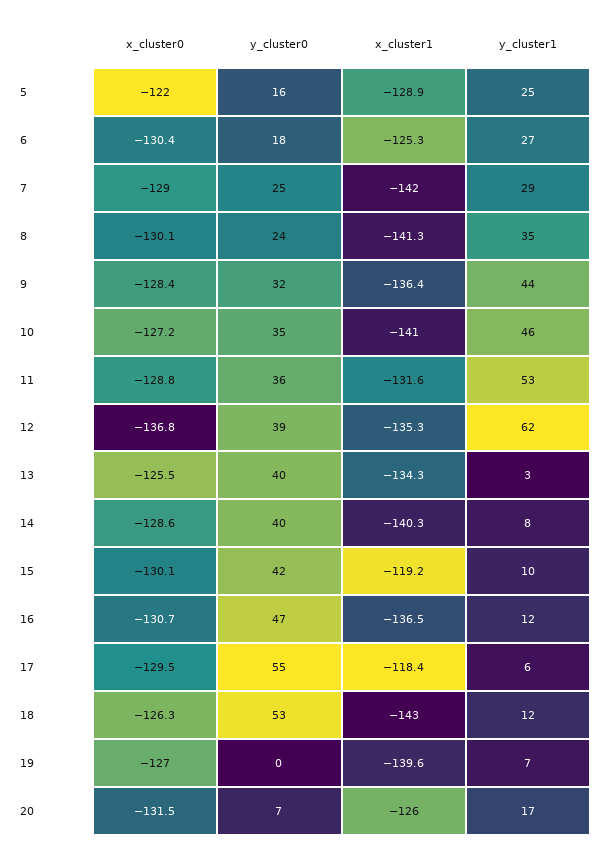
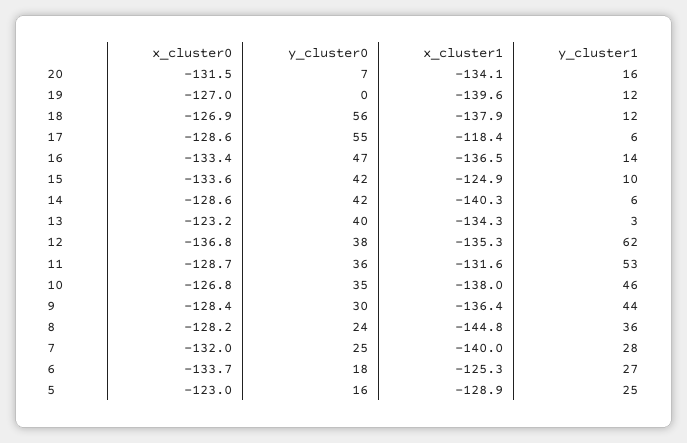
x_cluster0, 5: -122 -> -123
x_cluster0, 6: -130.4 -> -133.7
x_cluster0, 7: -129 -> -132
x_cluster1, 7: -142 -> -140
y_cluster1, 7: 29 -> 28
x_cluster0, 8: -130.1 -> -128.2
x_cluster1, 8: -141.3 -> -144.8
y_cluster1, 8: 35 -> 36
y_cluster0, 9: 32 -> 30
x_cluster0, 10: -127.2 -> -126.8
x_cluster1, 10: -141 -> -138
x_cluster0, 11: -128.8 -> -128.7
y_cluster0, 12: 39 -> 38
x_cluster0, 13: -125.5 -> -123.2
y_cluster0, 14: 40 -> 42
y_cluster1, 14: 8 -> 6
x_cluster0, 15: -130.1 -> -133.6
x_cluster1, 15: -119.2 -> -124.9
x_cluster0, 16: -130.7 -> -133.4
y_cluster1, 16: 12 -> 14
x_cluster0, 17: -129.5 -> -128.6
x_cluster0, 18: -126.3 -> -126.9
y_cluster0, 18: 53 -> 56
x_cluster1, 18: -143 -> -137.9
y_cluster1, 19: 7 -> 12
x_cluster1, 20: -126 -> -134.1
y_cluster1, 20: 17 -> 16

